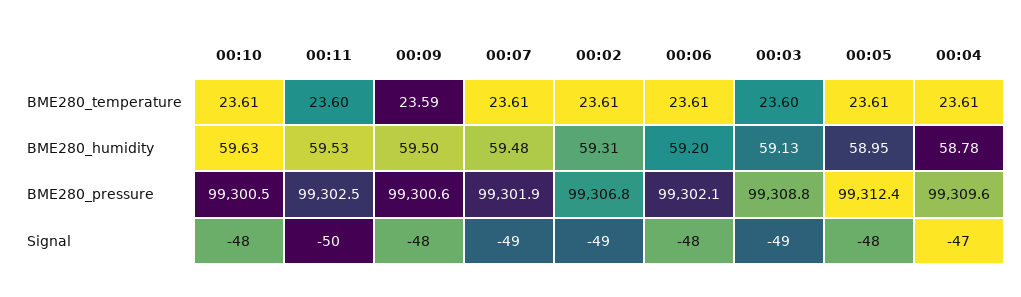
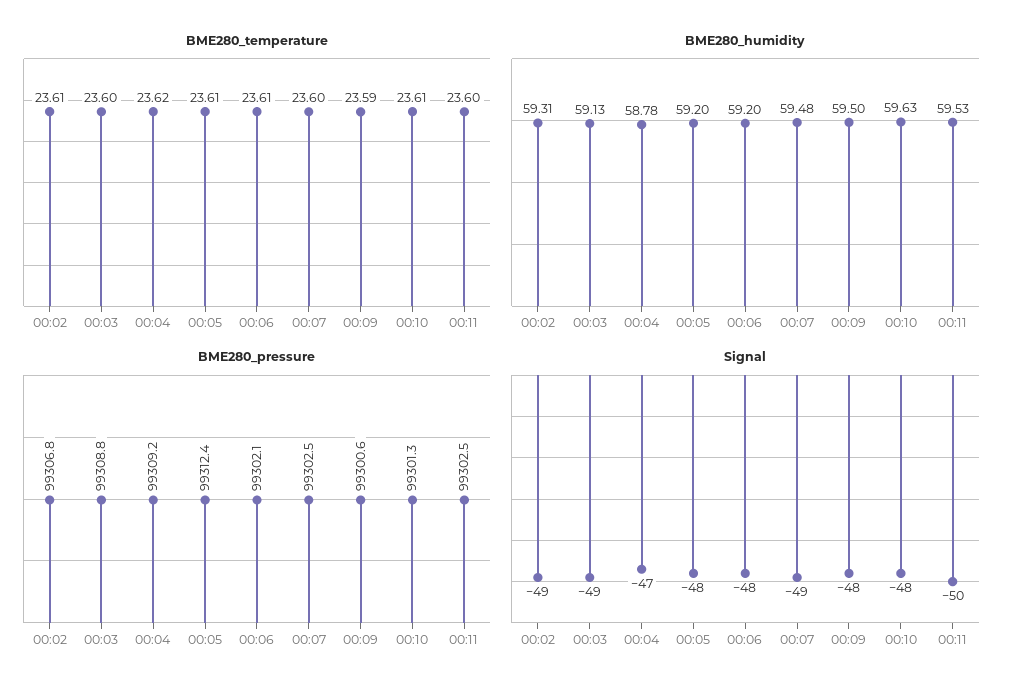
BME280_temperature, 00:07: 23.61 -> 23.6
BME280_temperature, 00:04: 23.61 -> 23.62
BME280_humidity, 00:05: 58.95 -> 59.2
BME280_pressure, 00:10: 99300.5 -> 99301.3
BME280_pressure, 00:07: 99301.9 -> 99302.5
BME280_pressure, 00:04: 99309.6 -> 99309.2

